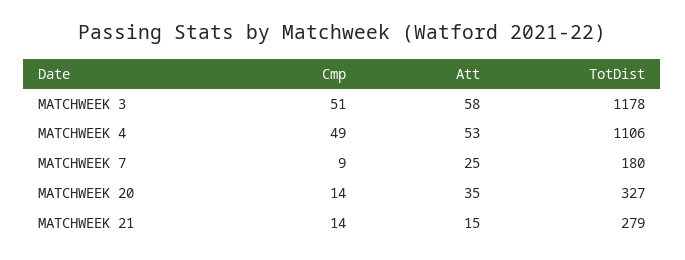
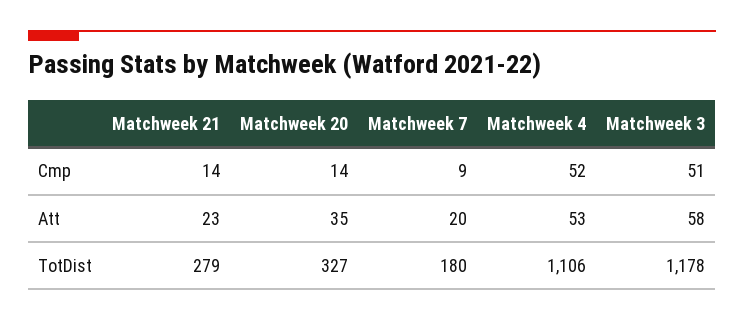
Cmp, MATCHWEEK 4: 49 -> 52
Att, MATCHWEEK 7: 25 -> 20
Att, MATCHWEEK 21: 15 -> 23

